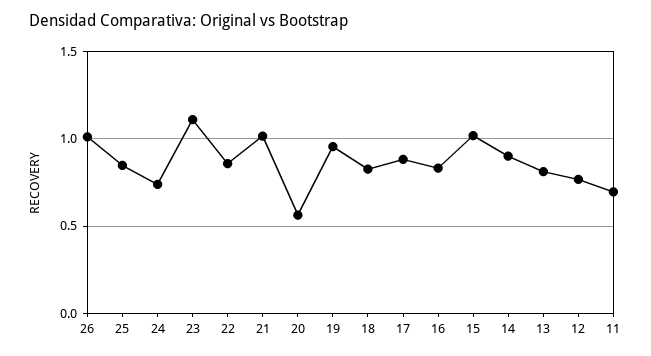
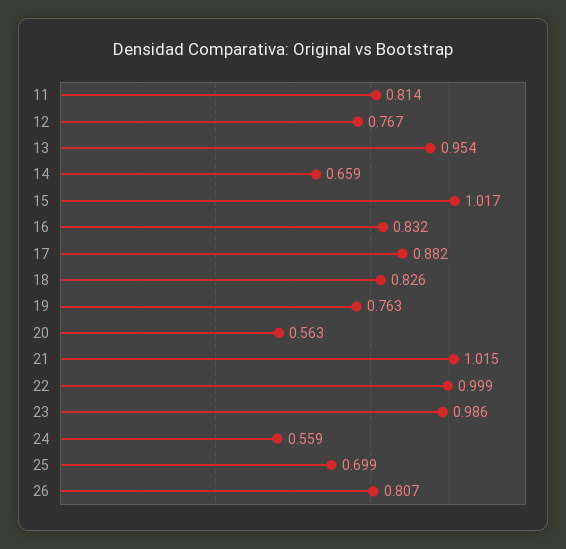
26: 1 -> 0.807
25: 0.85 -> 0.699
24: 0.75 -> 0.559
23: 1.1 -> 0.986
22: 0.85 -> 0.999
19: 0.95 -> 0.763
14: 0.9 -> 0.659
13: 0.8 -> 0.954
11: 0.7 -> 0.814

